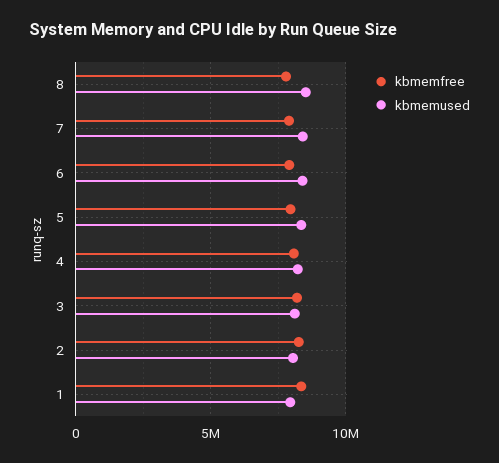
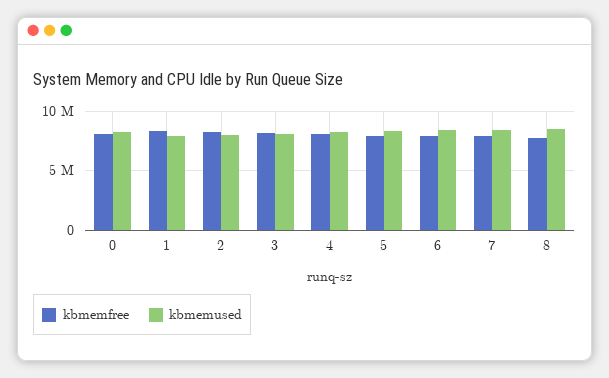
kbmemfree, 0: none -> 8000000
kbmemused, 0: none -> 8000000

